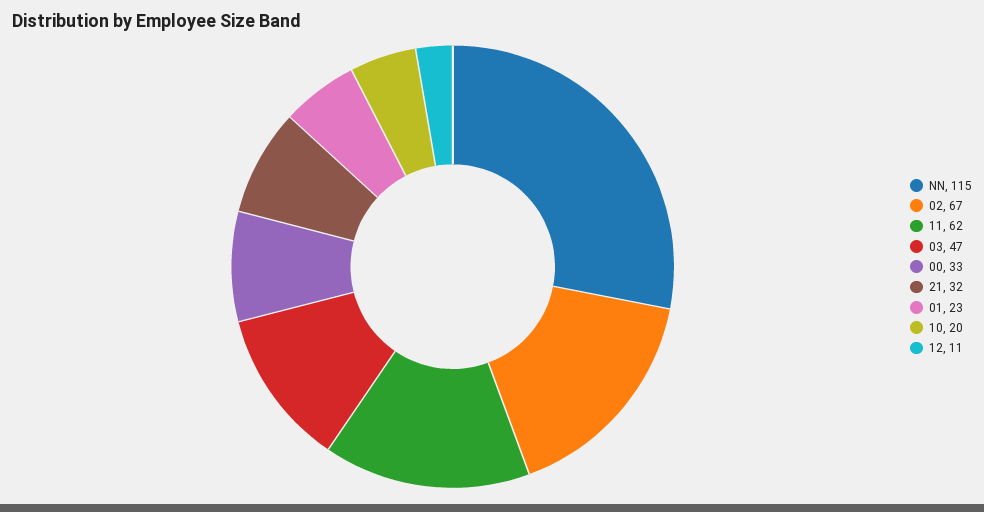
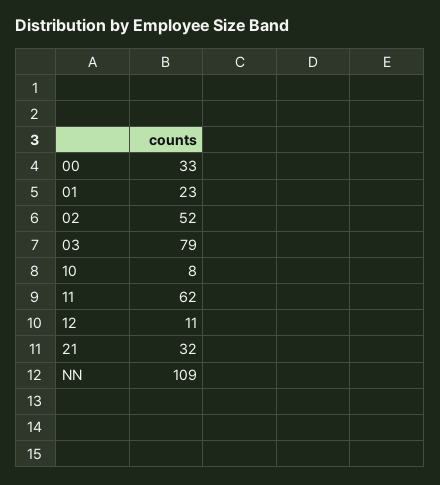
NN: 115 -> 109
02: 67 -> 52
03: 47 -> 79
10: 20 -> 8

